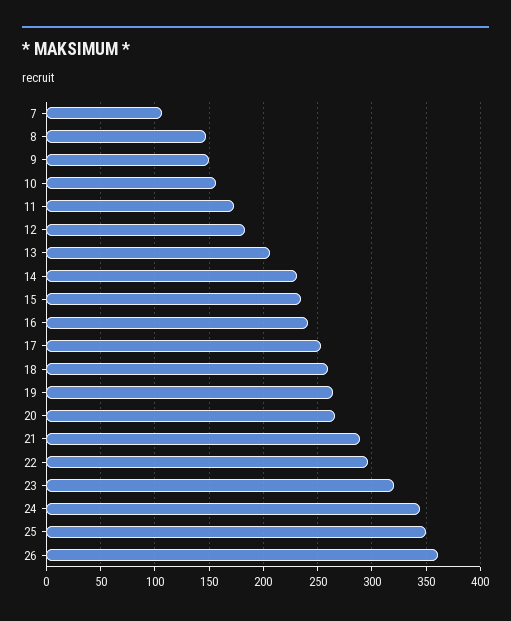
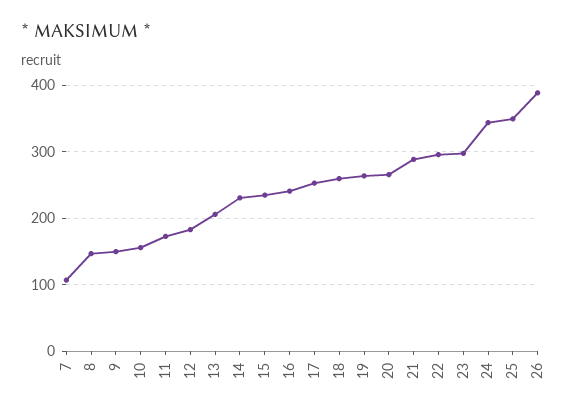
23: 320 -> 300
26: 360 -> 390

